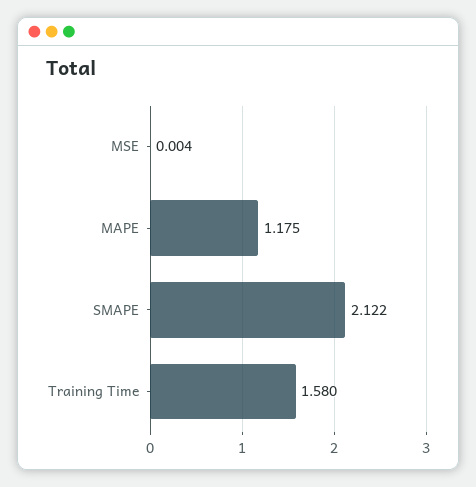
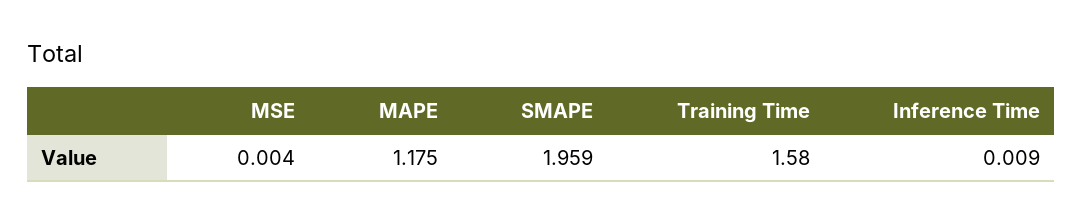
SMAPE: 2.122 -> 1.959
Inference Time: none -> 0.009

